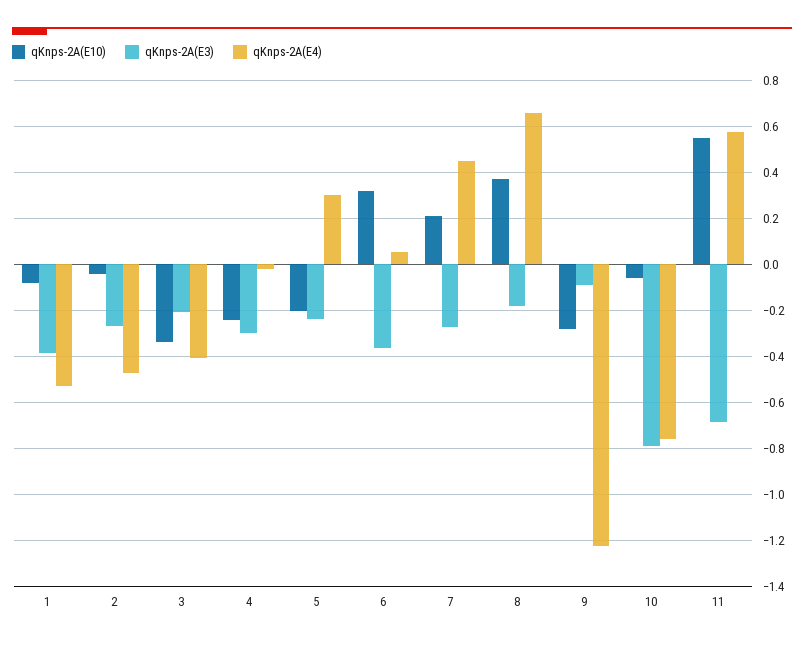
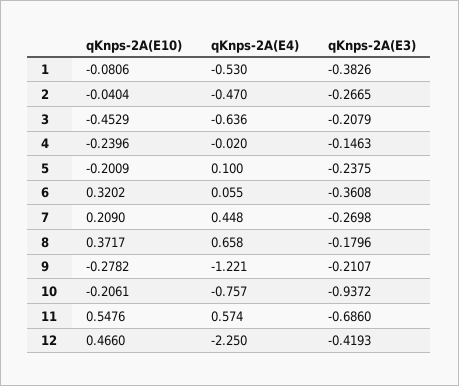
qKnps-2A(E10), 3: -0.35 -> -0.4529
qKnps-2A(E4), 3: -0.4 -> -0.636
qKnps-2A(E3), 4: -0.3 -> -0.1463
qKnps-2A(E4), 5: 0.3 -> 0.1
qKnps-2A(E3), 9: -0.1 -> -0.2107
qKnps-2A(E10), 10: -0.05 -> -0.2061
qKnps-2A(E3), 10: -0.8 -> -0.9372
qKnps-2A(E10), 12: none -> 0.466
qKnps-2A(E4), 12: none -> -2.25
qKnps-2A(E3), 12: none -> -0.4193

